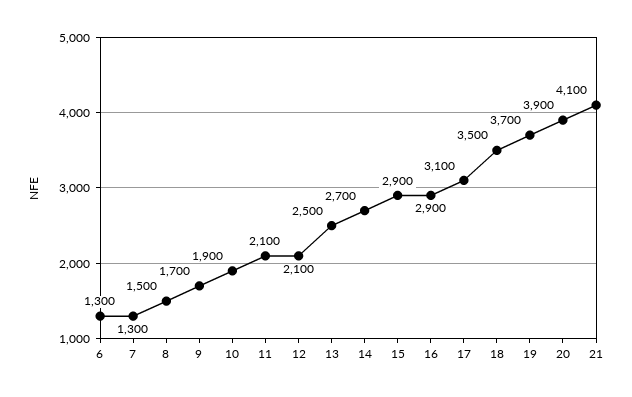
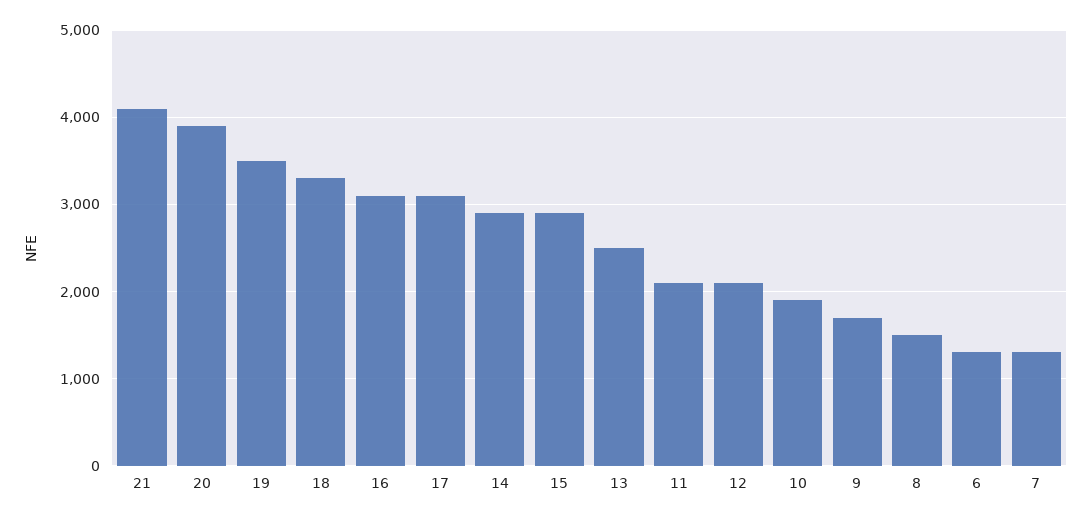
14: 2700 -> 2900
16: 2900 -> 3100
18: 3500 -> 3300
19: 3700 -> 3500

